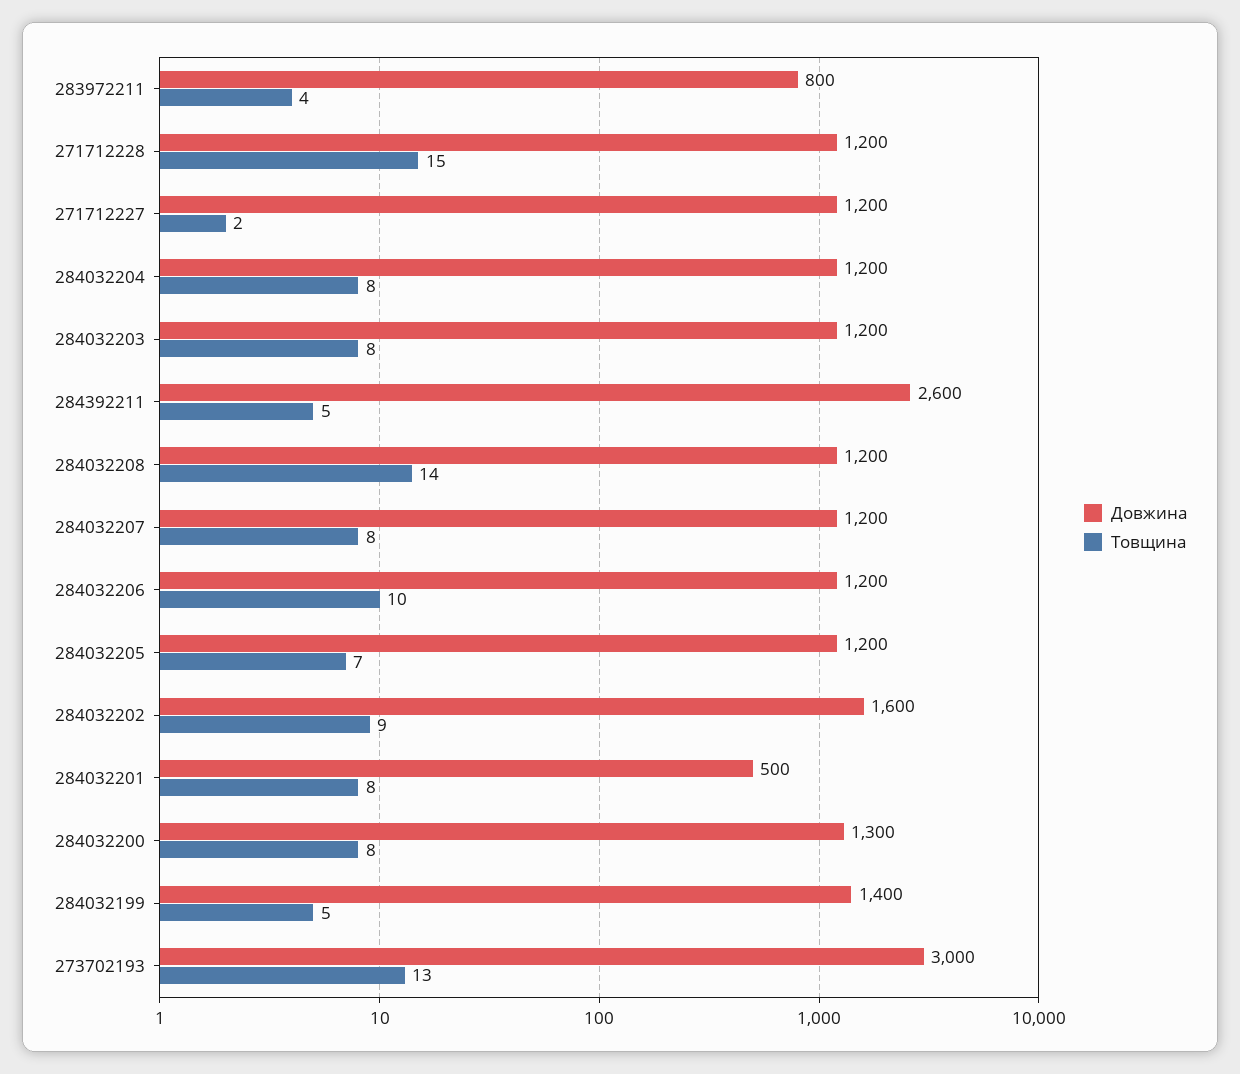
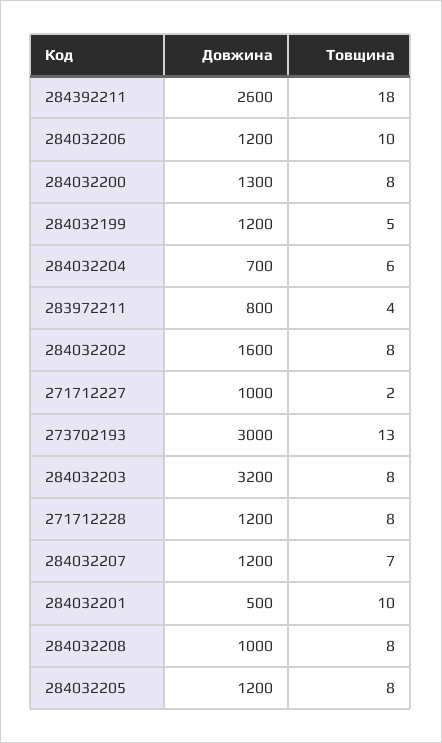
Товщина, 271712228: 15 -> 8
Довжина, 271712227: 1200 -> 1000
Довжина, 284032204: 1200 -> 700
Товщина, 284032204: 8 -> 6
Довжина, 284032203: 1200 -> 3200
Товщина, 284392211: 5 -> 18
Довжина, 284032208: 1200 -> 1000
Товщина, 284032208: 14 -> 8
Товщина, 284032207: 8 -> 7
Товщина, 284032205: 7 -> 8
Товщина, 284032202: 9 -> 8
Товщина, 284032201: 8 -> 10
Довжина, 284032199: 1400 -> 1200

